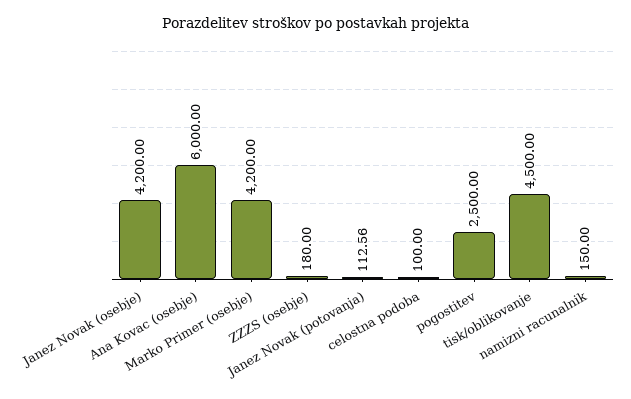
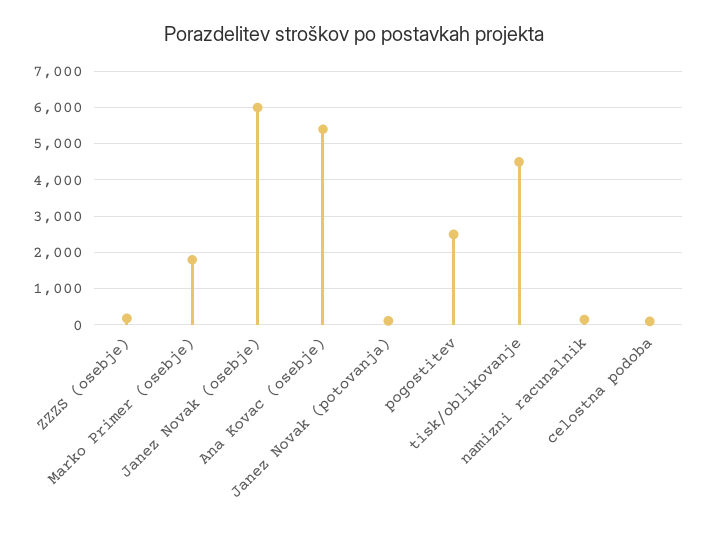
Janez Novak (osebje): 4200 -> 6000
Ana Kovac (osebje): 6000 -> 5400
Marko Primer (osebje): 4200 -> 1800

